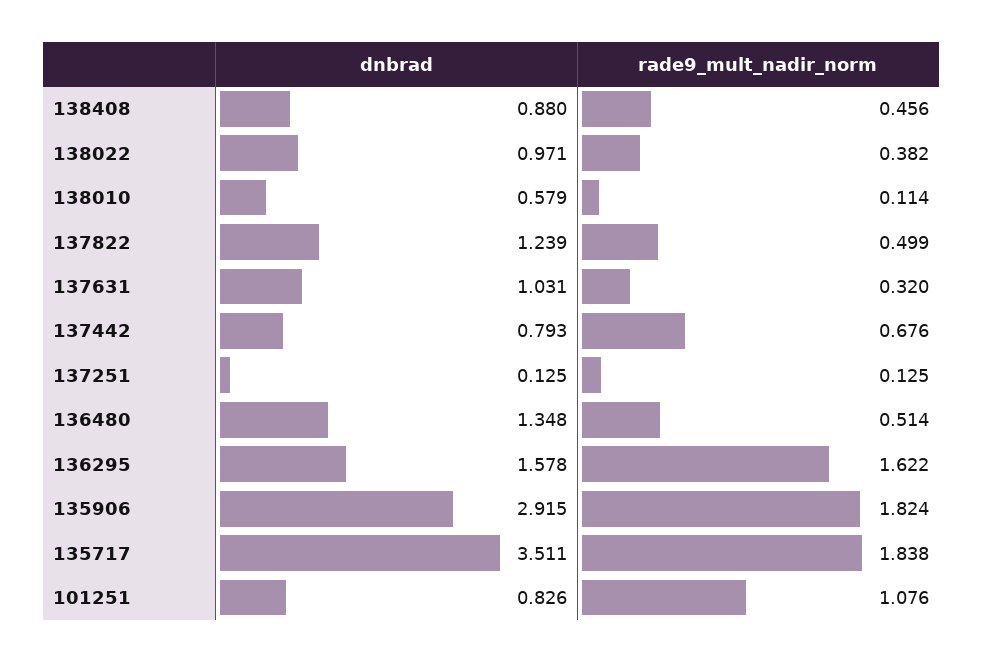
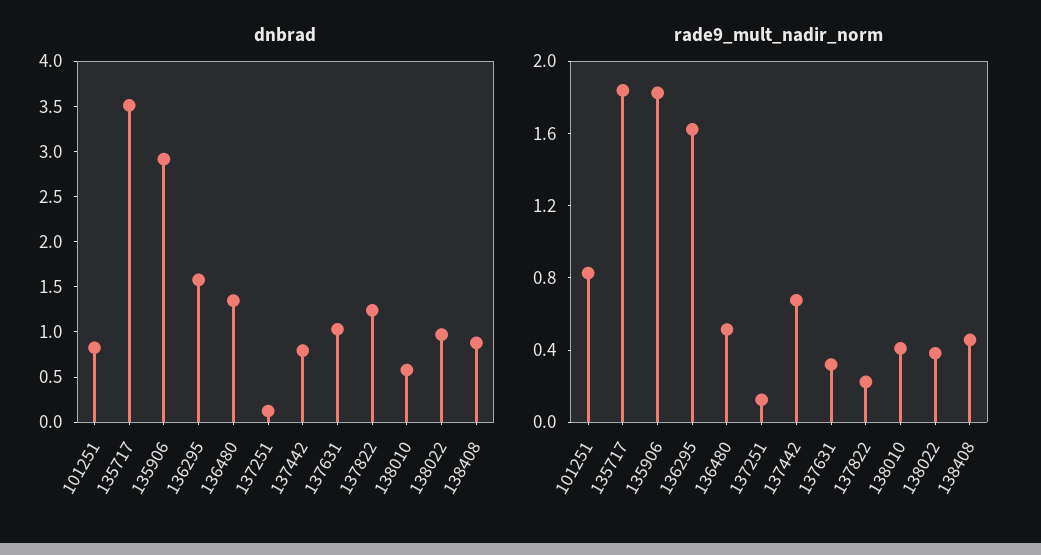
rade9_mult_nadir_norm, 138010: 0.114 -> 0.4
rade9_mult_nadir_norm, 137822: 0.499 -> 0.2
rade9_mult_nadir_norm, 101251: 1.076 -> 0.8

